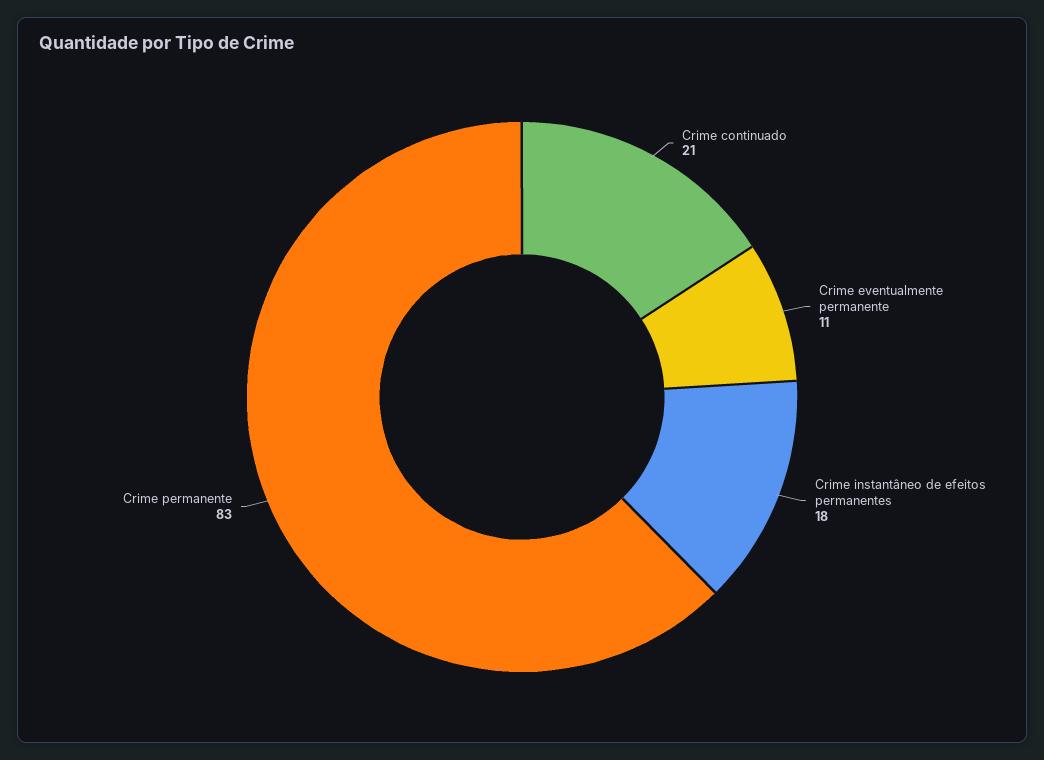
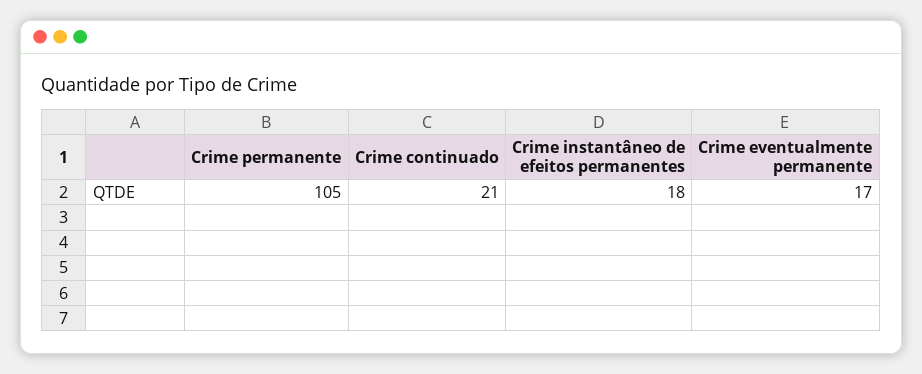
Crime eventualmente permanente: 11 -> 17
Crime permanente: 83 -> 105

